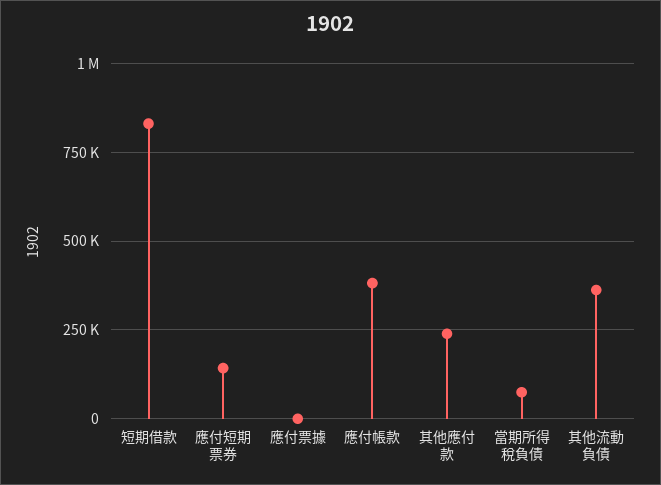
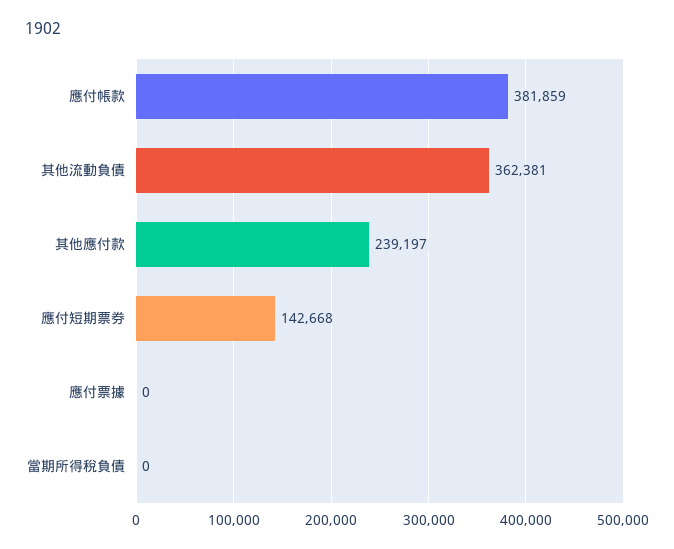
短期借款: 825000 -> none
當期所得稅負債: 75000 -> 0

